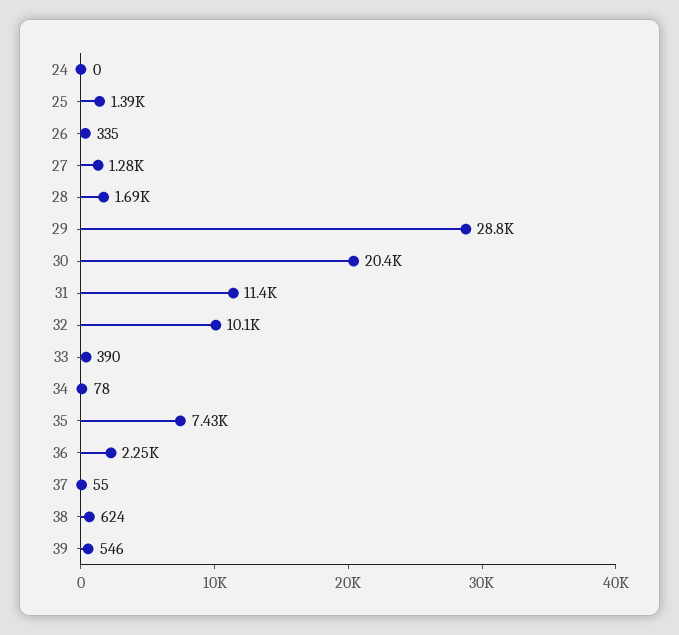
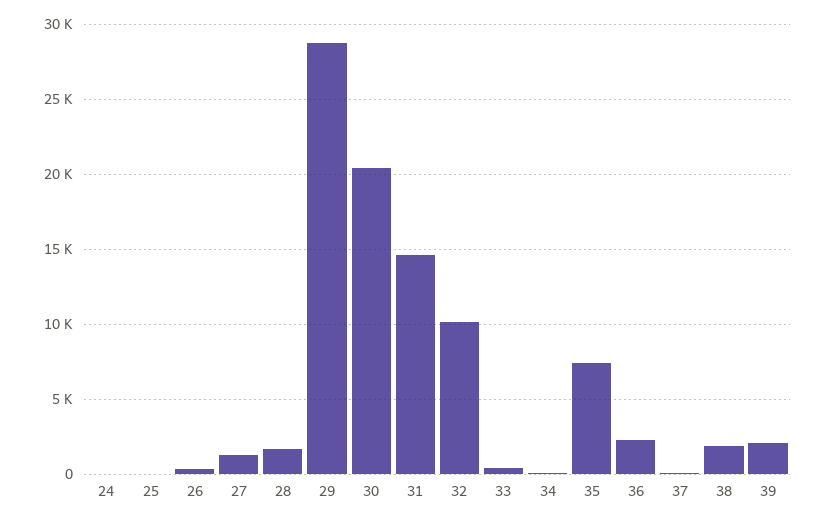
25: 1390 -> 0
31: 11400 -> 14500
38: 624 -> 2000
39: 546 -> 2000

